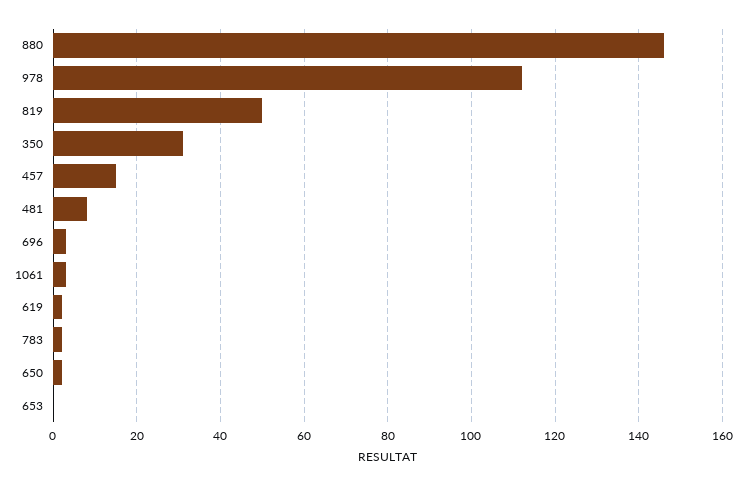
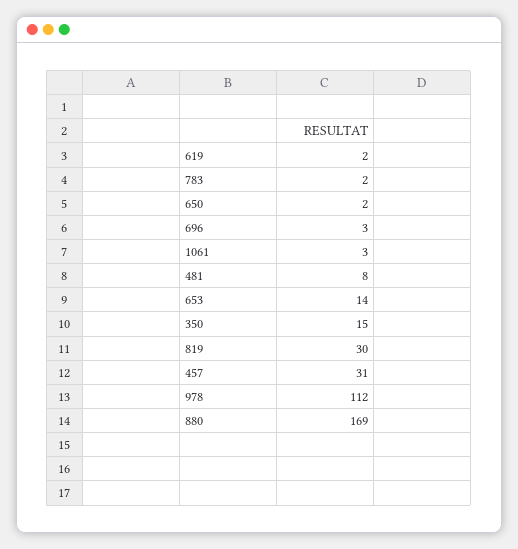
880: 145 -> 169
819: 50 -> 30
350: 30 -> 15
457: 15 -> 31
653: 0 -> 14

